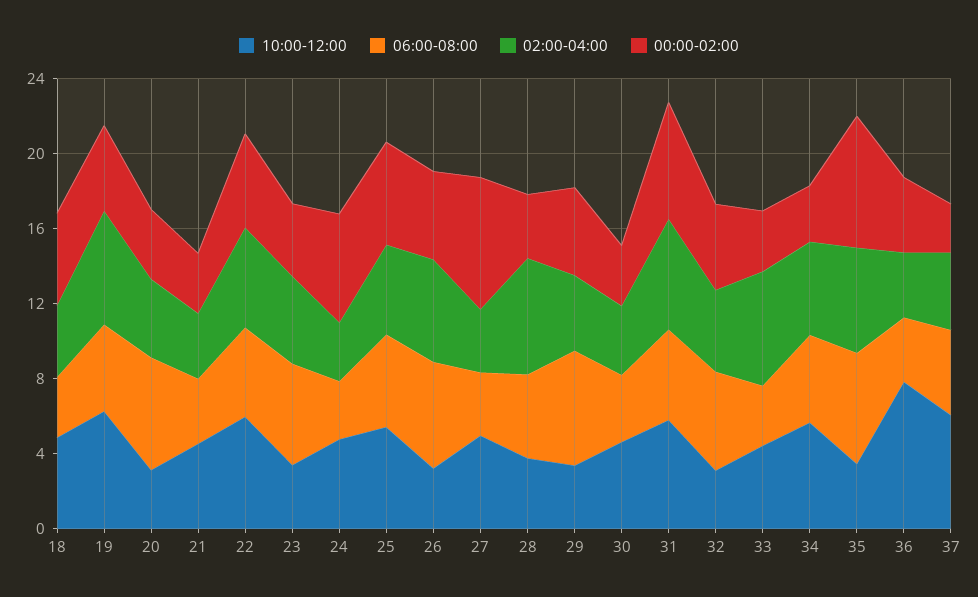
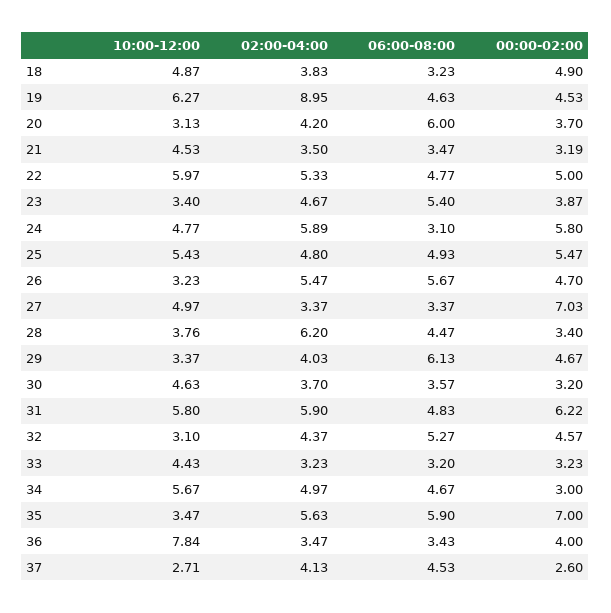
02:00-04:00, 19: 6 -> 8.95
02:00-04:00, 24: 3 -> 5.89
02:00-04:00, 33: 6 -> 3.23
10:00-12:00, 37: 6 -> 2.71

